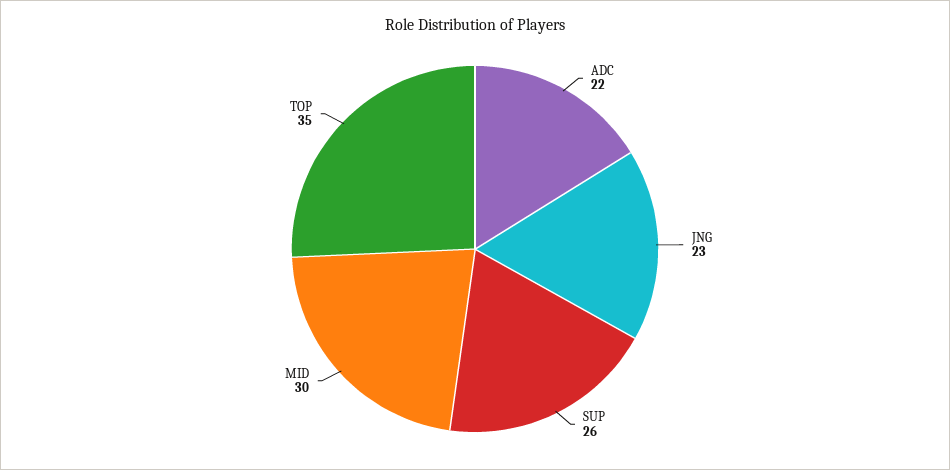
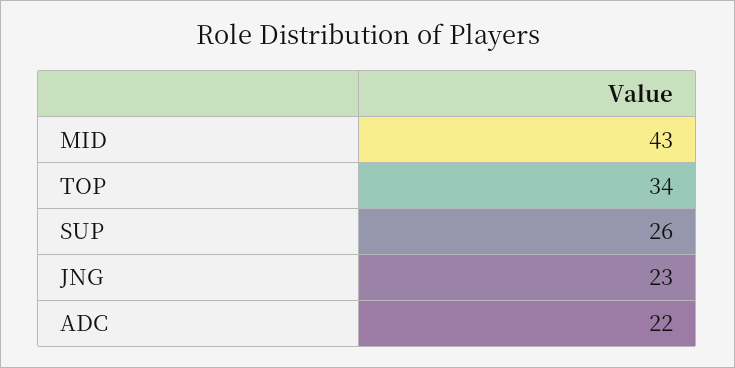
MID: 30 -> 43
TOP: 35 -> 34

